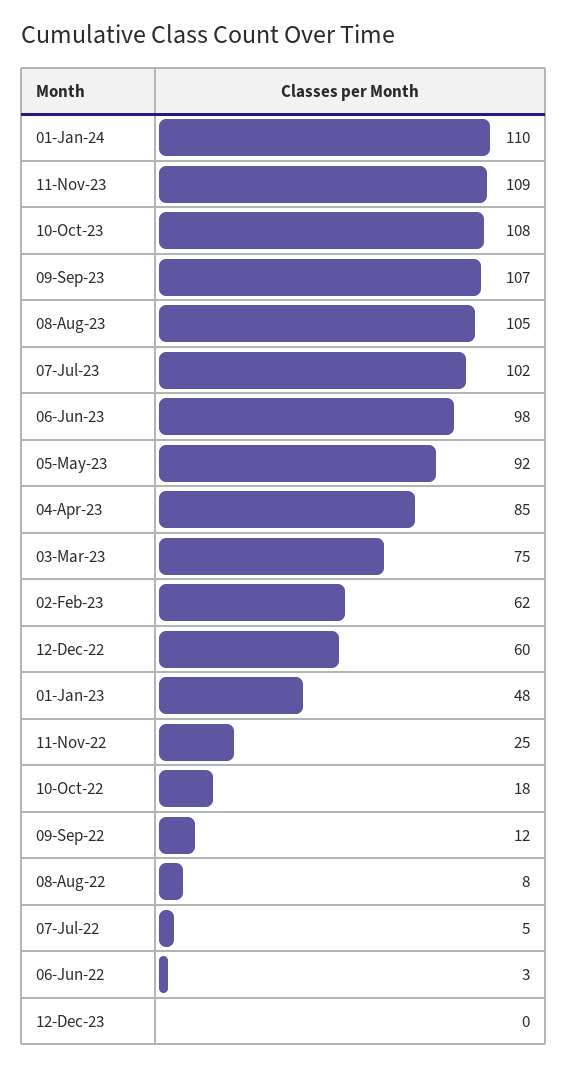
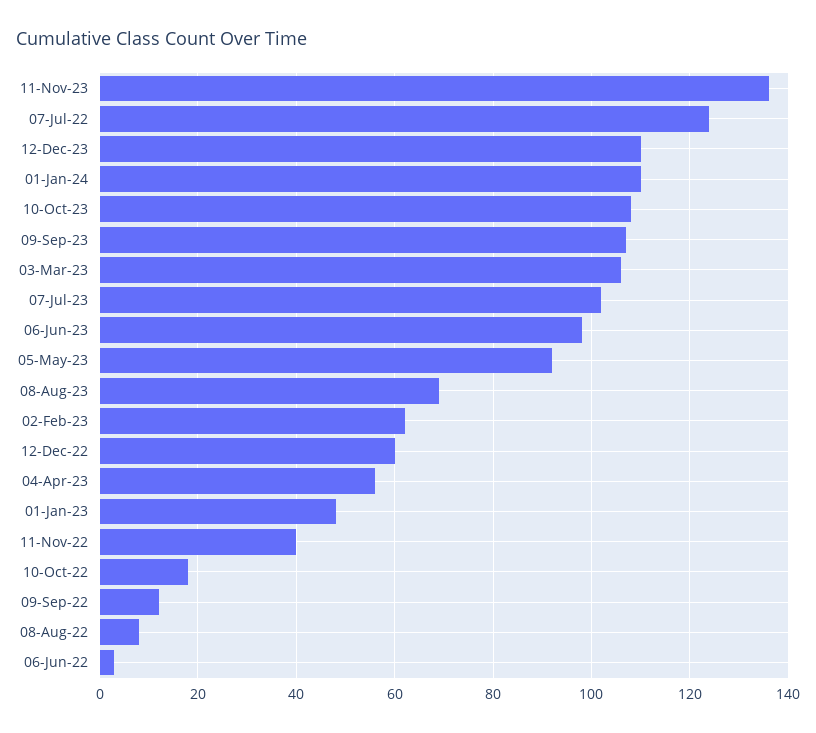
11-Nov-23: 109 -> 135
08-Aug-23: 105 -> 70
04-Apr-23: 85 -> 55
03-Mar-23: 75 -> 105
11-Nov-22: 25 -> 40
07-Jul-22: 5 -> 125
12-Dec-23: 0 -> 110

